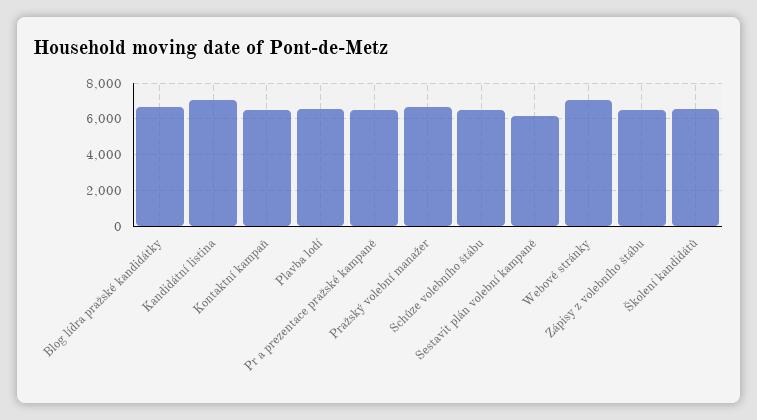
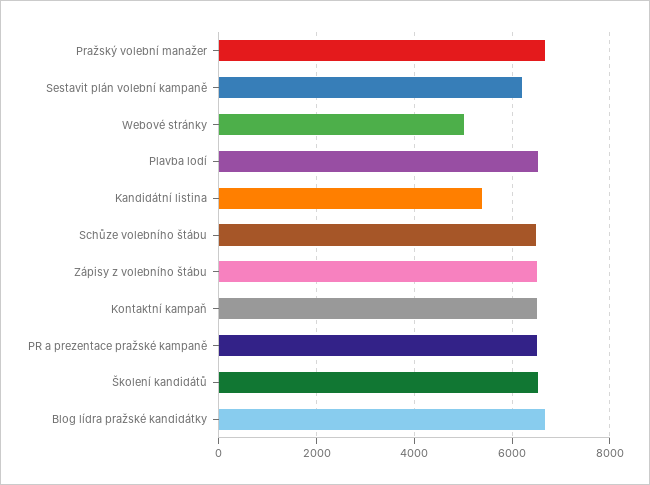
Kandidátní listina: 7000 -> 5400
Webové stránky: 7000 -> 5000

